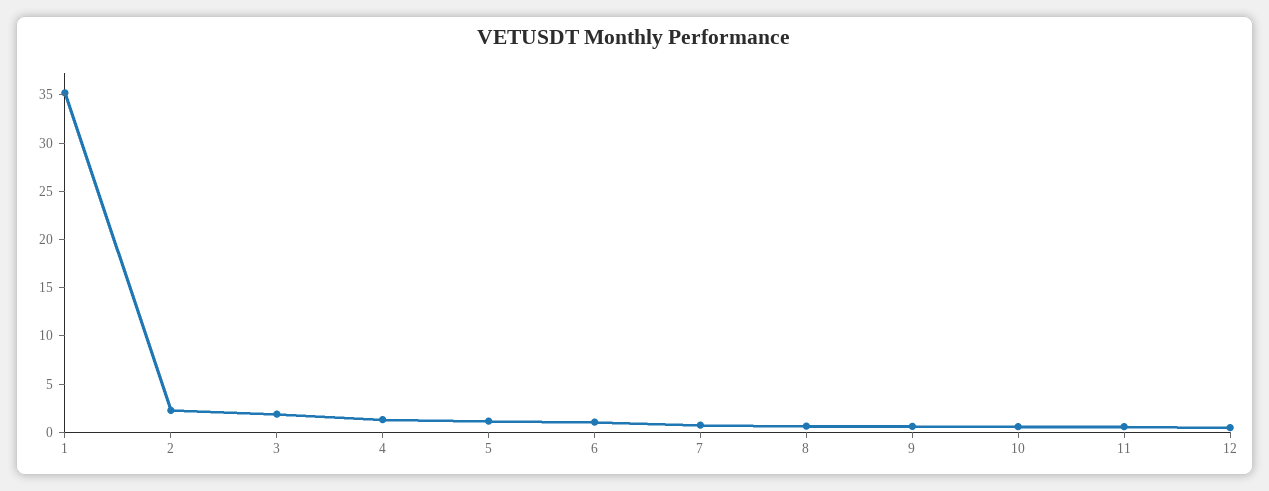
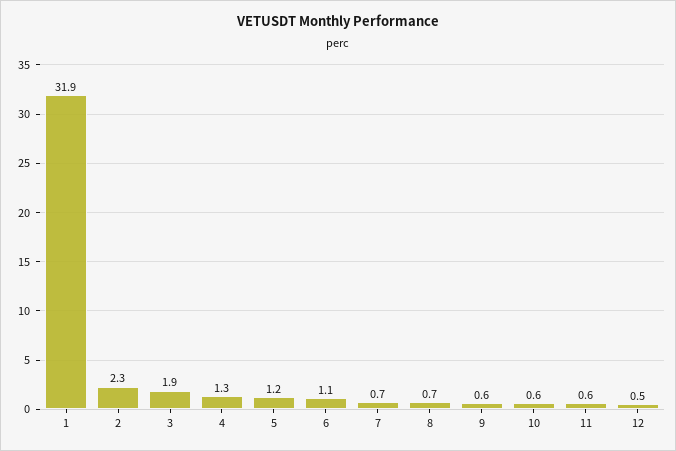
1: 35 -> 31.9

